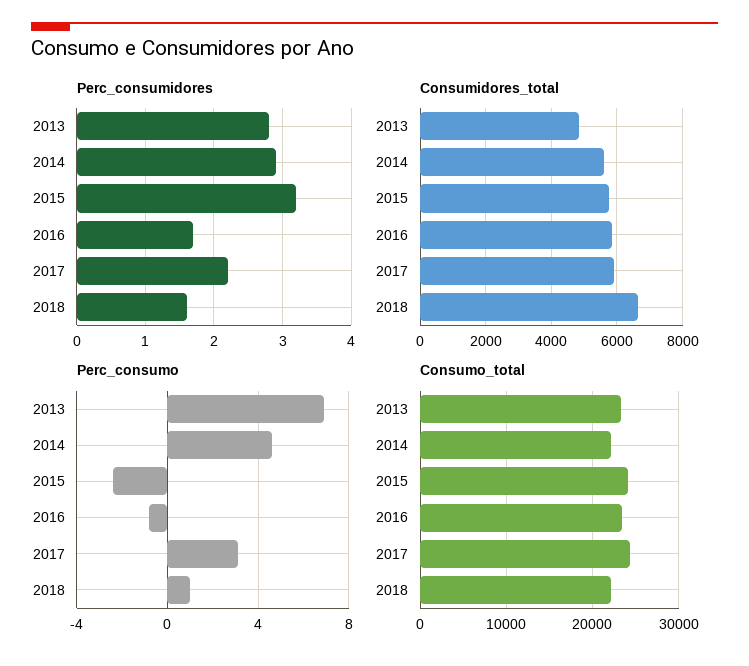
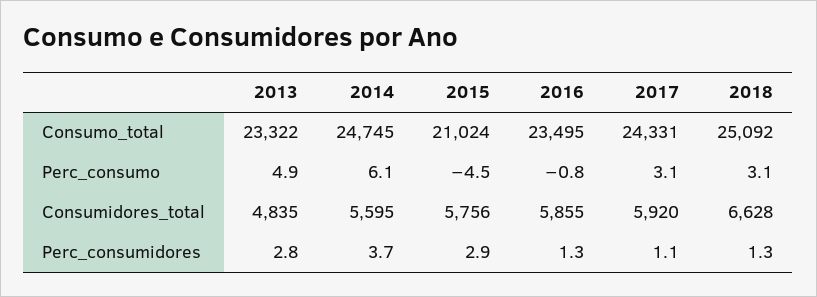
Perc_consumidores, 2014: 2.9 -> 3.7
Perc_consumidores, 2015: 3.2 -> 2.9
Perc_consumidores, 2016: 1.7 -> 1.3
Perc_consumidores, 2017: 2.2 -> 1.1
Perc_consumidores, 2018: 1.6 -> 1.3
Perc_consumo, 2013: 7 -> 4.9
Perc_consumo, 2014: 4.5 -> 6.1
Perc_consumo, 2015: -2.5 -> -4.5
Perc_consumo, 2018: 1 -> 3.1
Consumo_total, 2014: 22000 -> 24745
Consumo_total, 2015: 24000 -> 21024
Consumo_total, 2018: 22000 -> 25092

